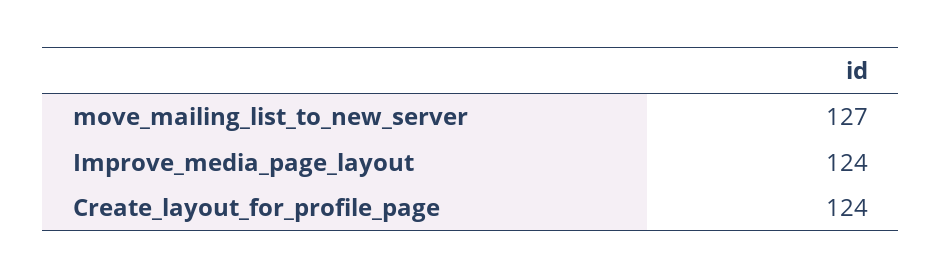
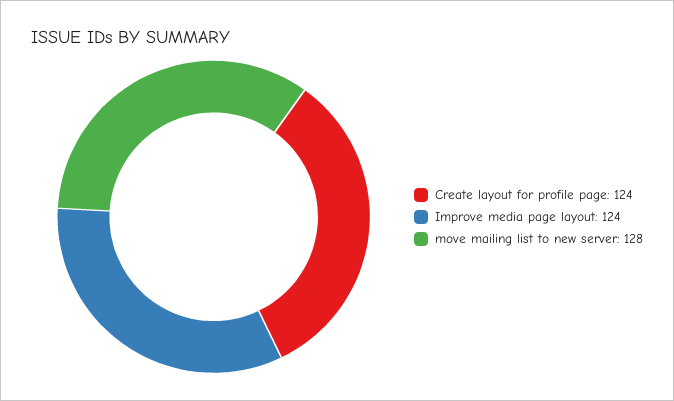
move_mailing_list_to_new_server: 127 -> 128

